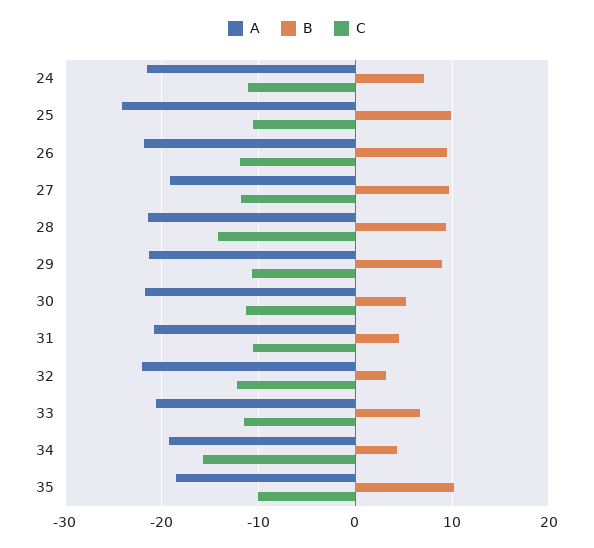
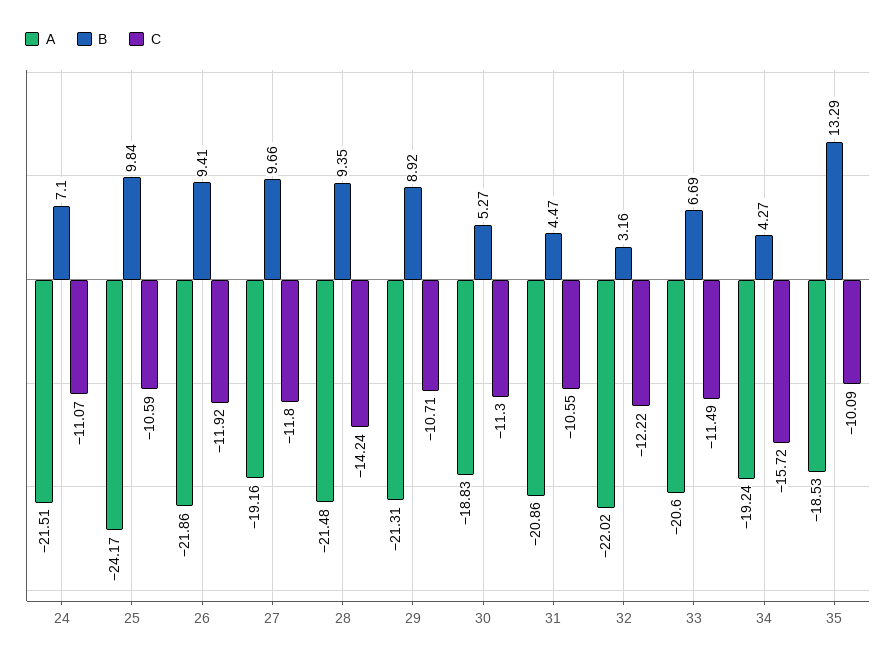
A, 30: -22 -> -18.83
B, 35: 10 -> 13.29

